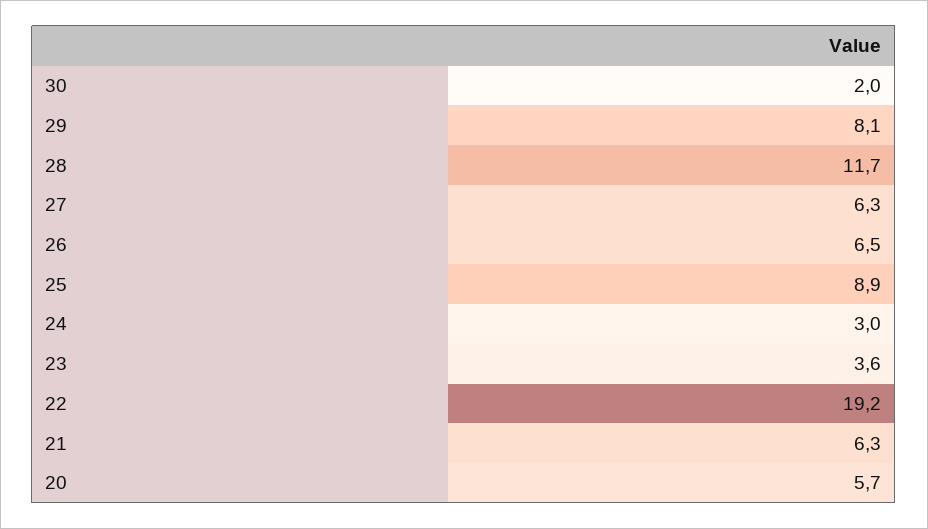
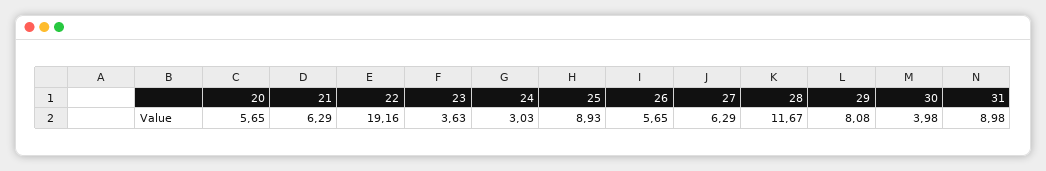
30: 2 -> 3.98
26: 6.5 -> 5.65
31: none -> 8.98

